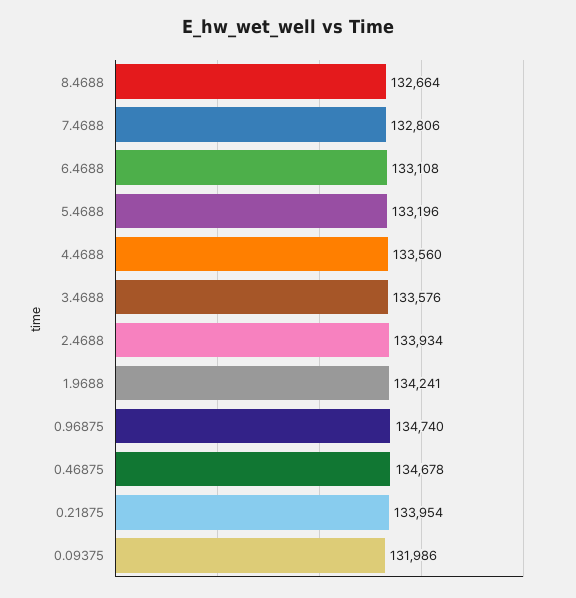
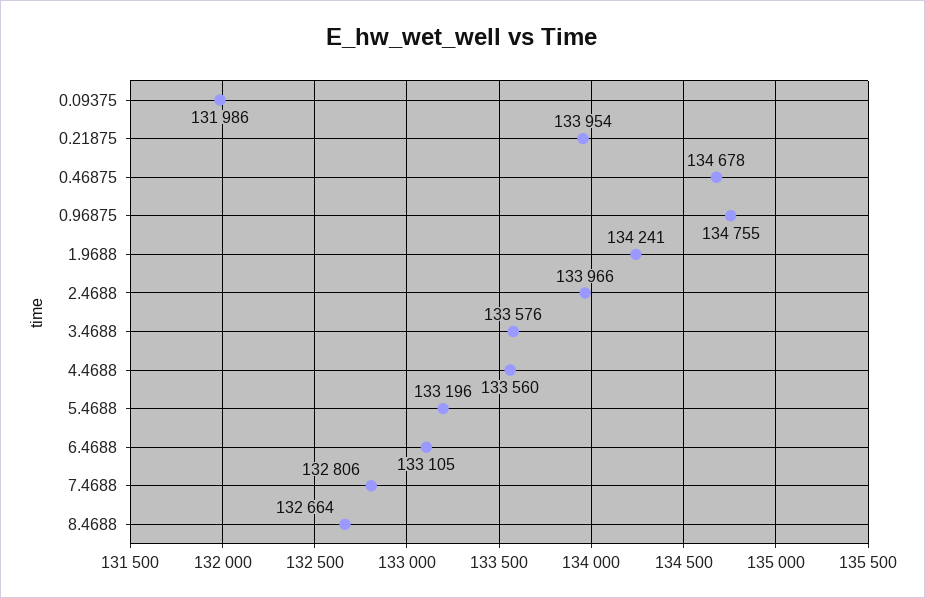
6.4688: 133108 -> 133105
2.4688: 133934 -> 133966
0.96875: 134740 -> 134755

